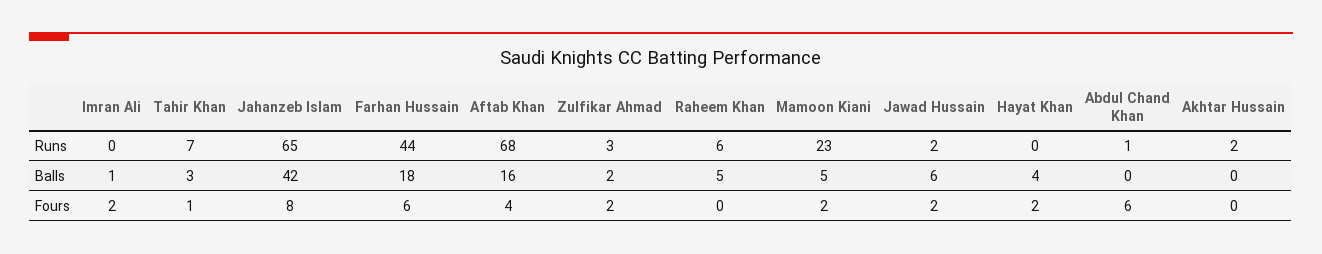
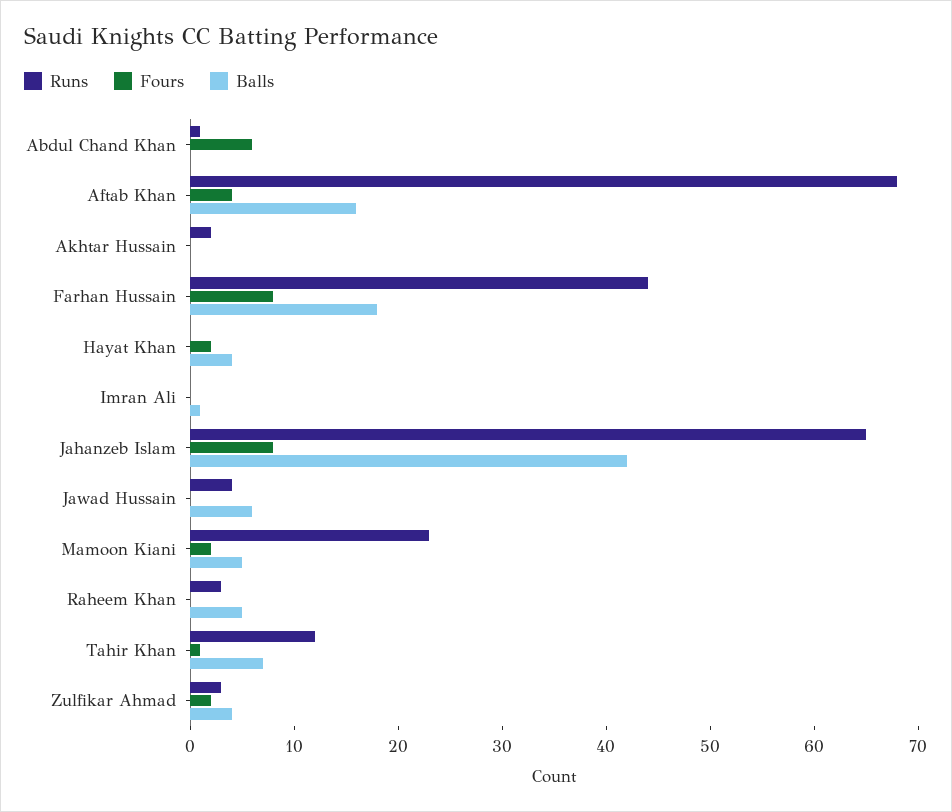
Runs, Tahir Khan: 7 -> 12
Runs, Raheem Khan: 6 -> 3
Runs, Jawad Hussain: 2 -> 4
Balls, Tahir Khan: 3 -> 7
Balls, Zulfikar Ahmad: 2 -> 4
Fours, Imran Ali: 2 -> 0
Fours, Farhan Hussain: 6 -> 8
Fours, Jawad Hussain: 2 -> 0

